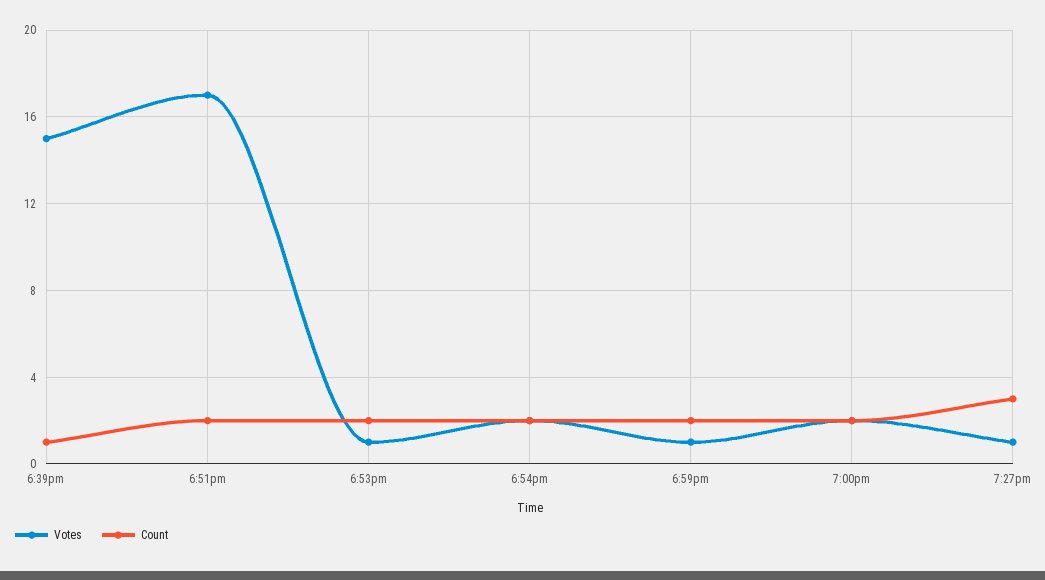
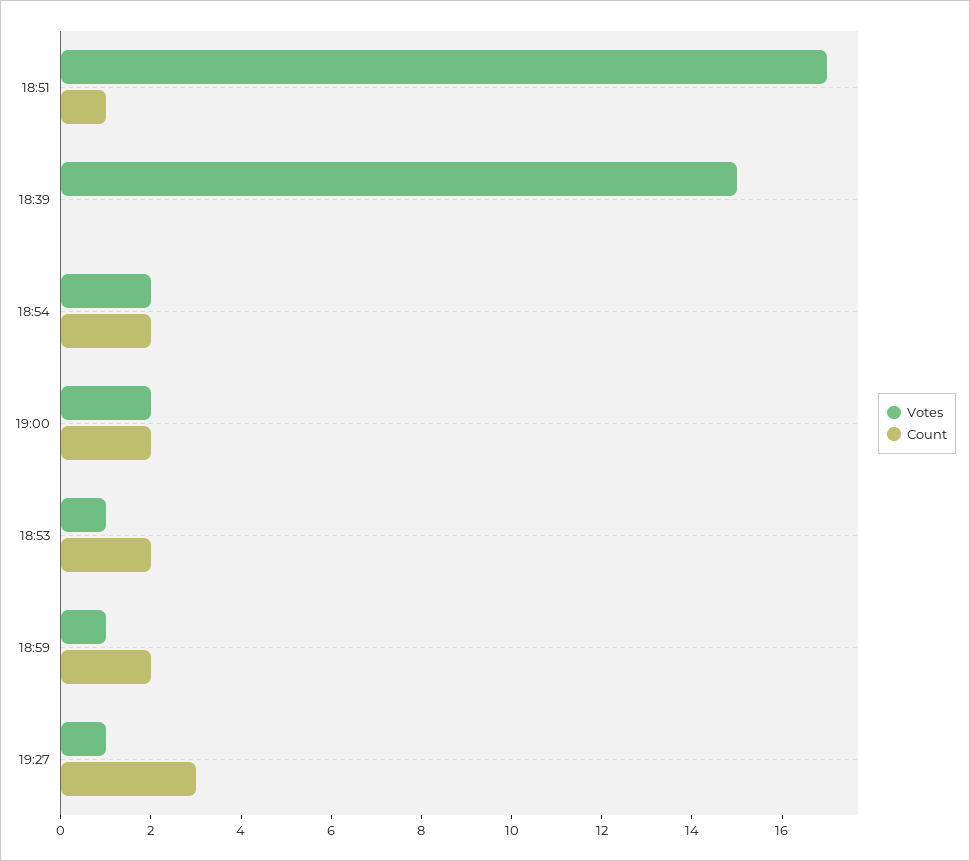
Count, 6:39pm: 1 -> 0
Count, 6:51pm: 2 -> 1

